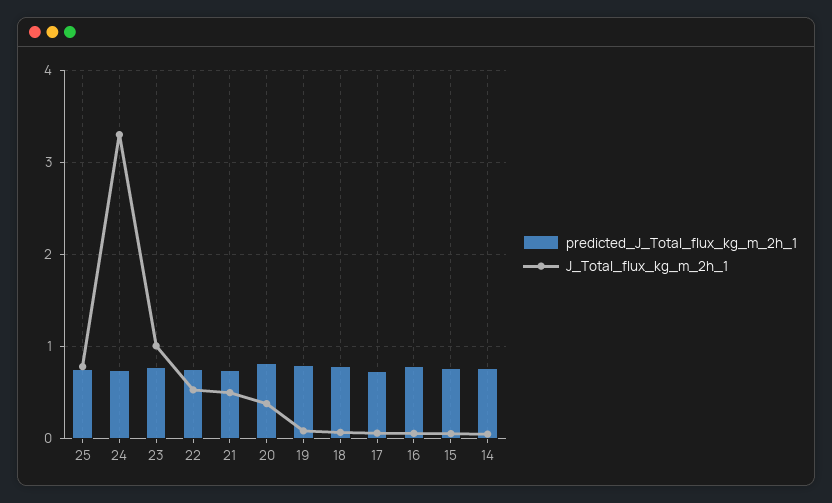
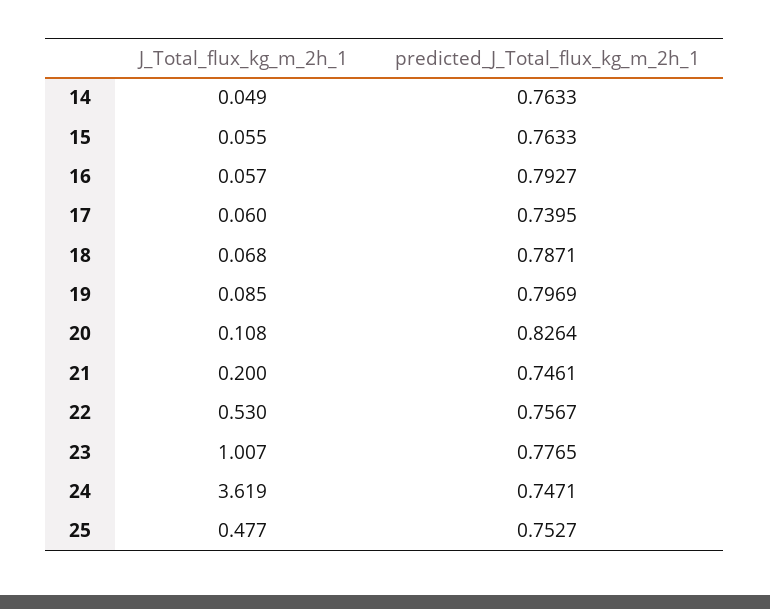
J_Total_flux_kg_m_2h_1, 25: 0.8 -> 0.477
J_Total_flux_kg_m_2h_1, 24: 3.3 -> 3.619
J_Total_flux_kg_m_2h_1, 21: 0.5 -> 0.2
J_Total_flux_kg_m_2h_1, 20: 0.4 -> 0.108

